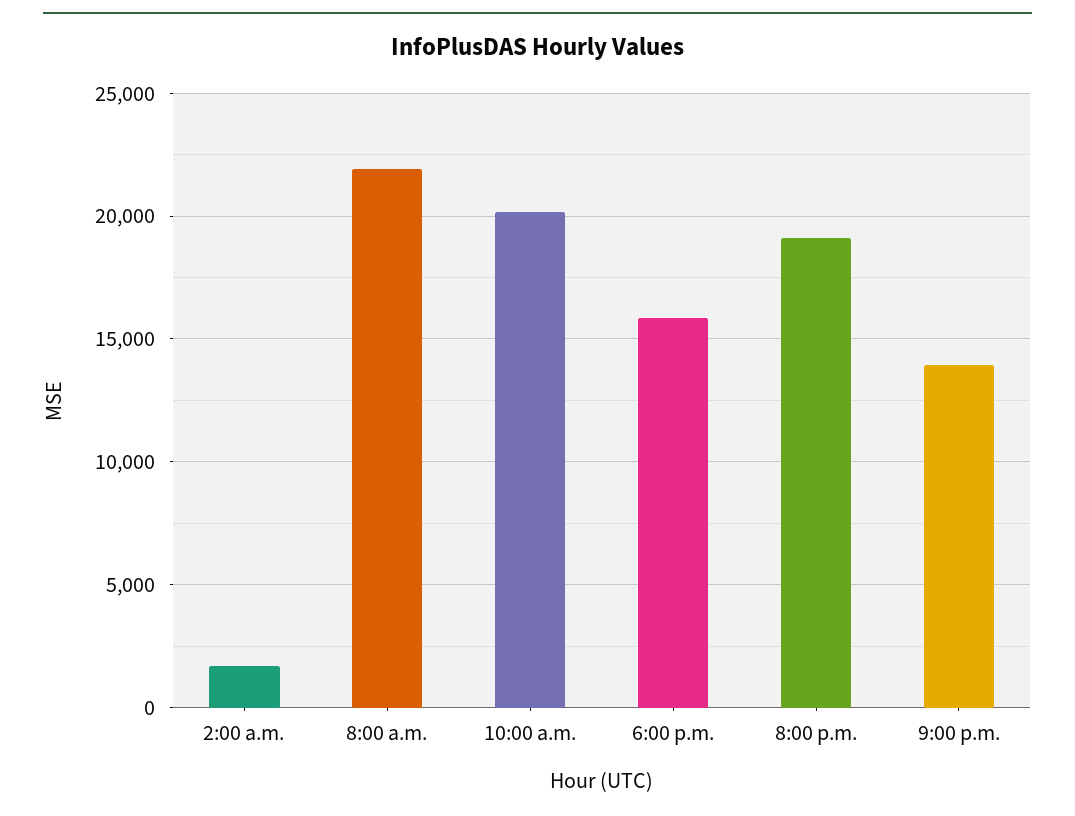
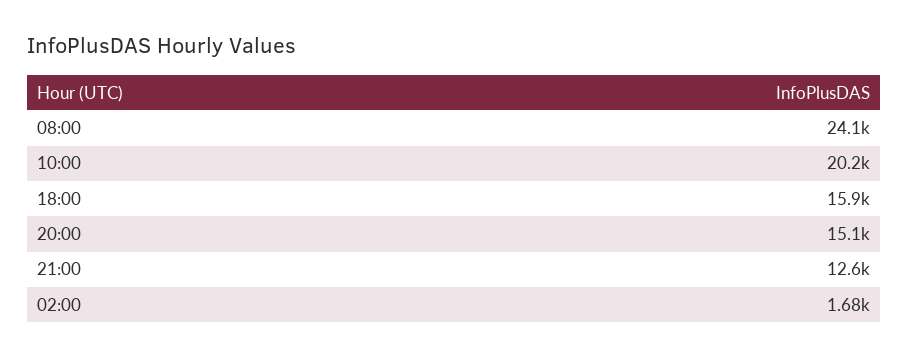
8:00 a.m.: 22000 -> 24100
8:00 p.m.: 19000 -> 15100
9:00 p.m.: 14000 -> 12600

